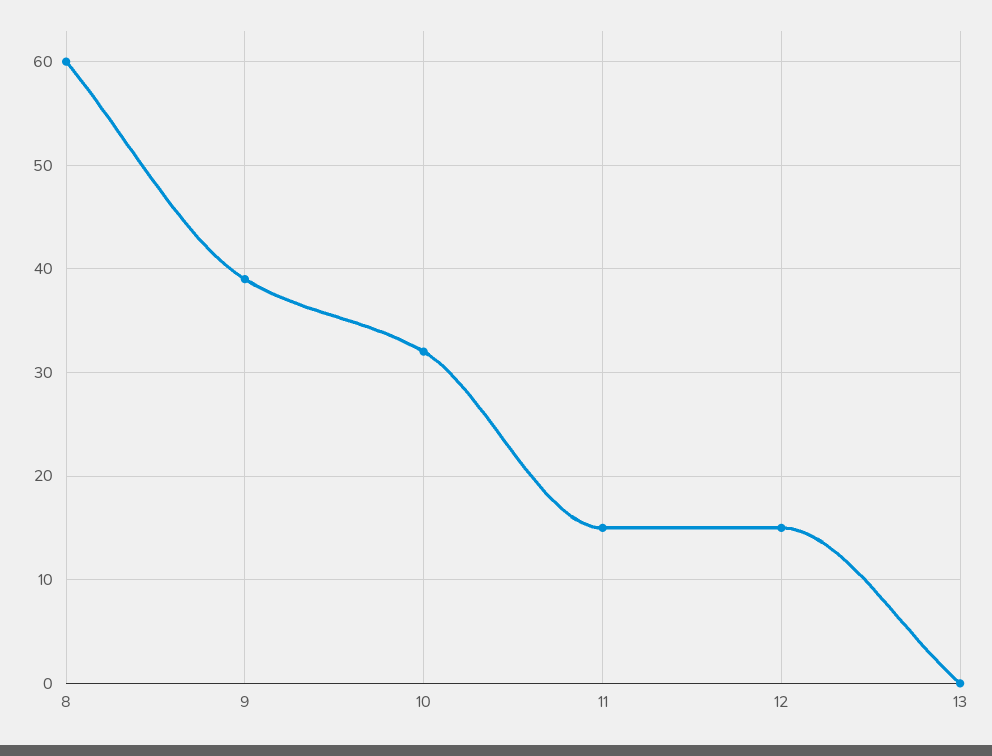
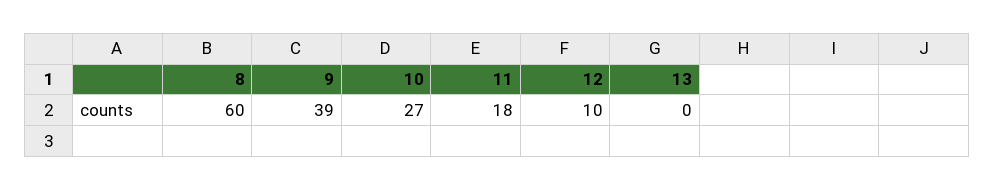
10: 32 -> 27
11: 15 -> 18
12: 15 -> 10

